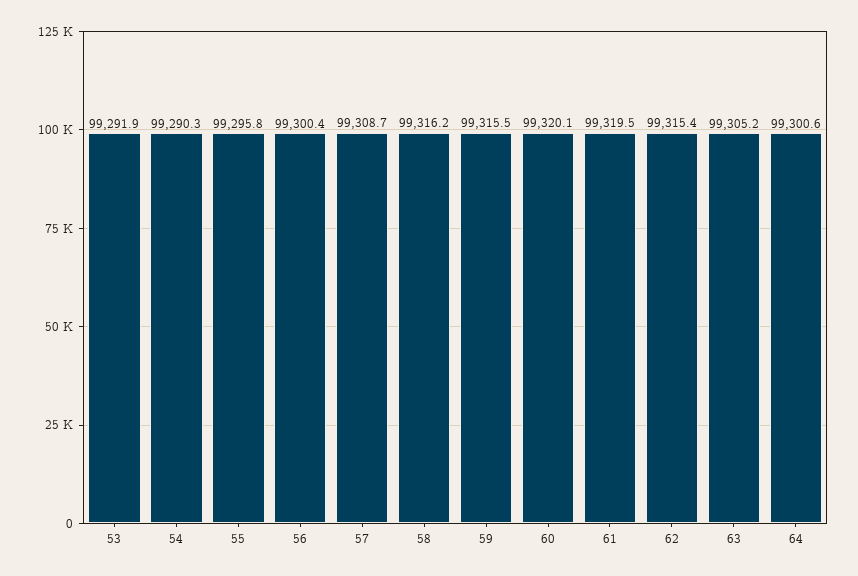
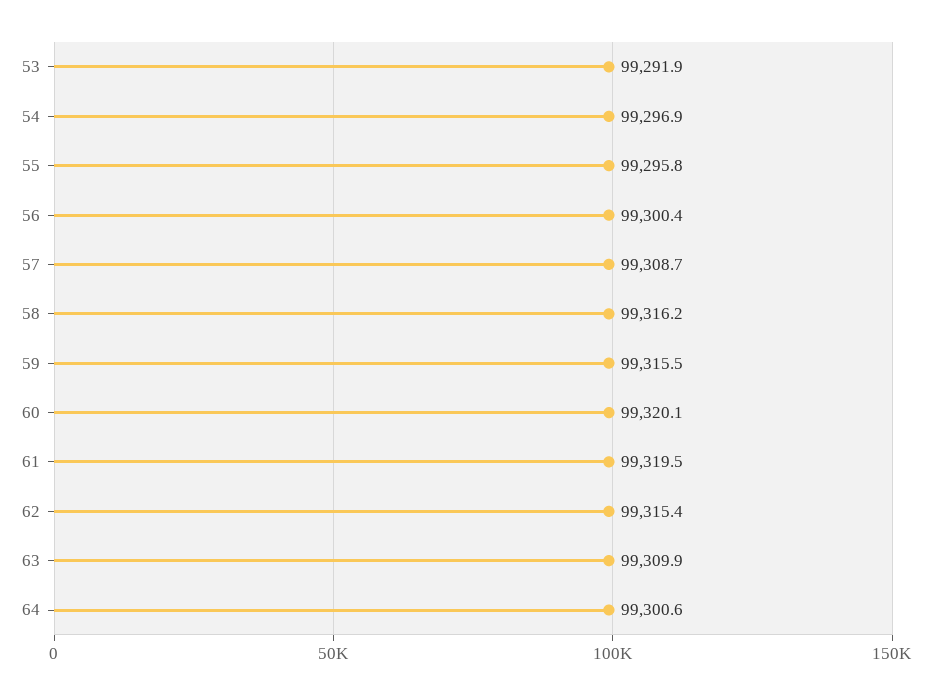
54: 99290.3 -> 99296.9
63: 99305.2 -> 99309.9

